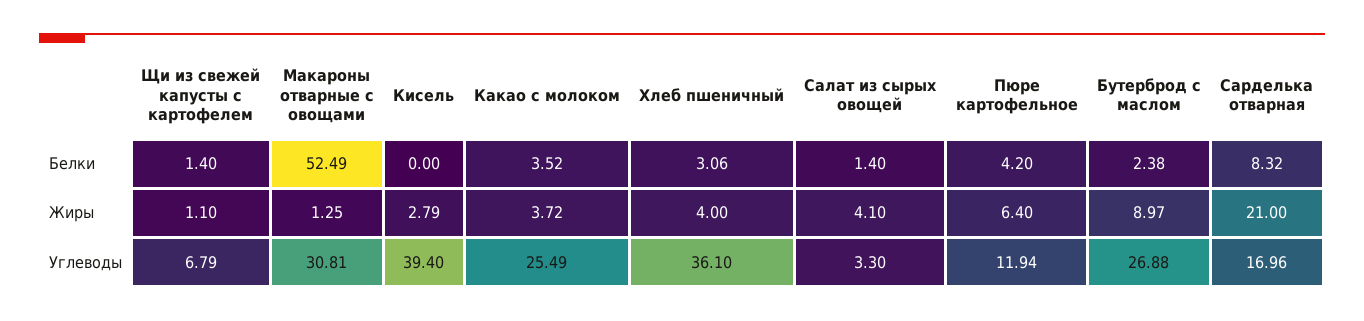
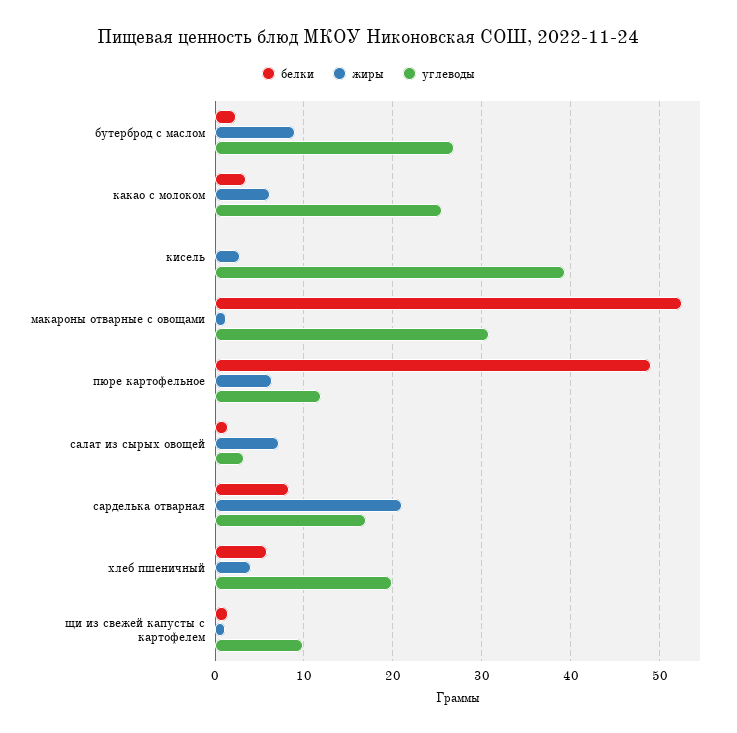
Белки, Хлеб пшеничный: 3.06 -> 6
Белки, Пюре картофельное: 4.2 -> 49
Жиры, Какао с молоком: 3.72 -> 6
Жиры, Салат из сырых овощей: 4.1 -> 7
Углеводы, Щи из свежей капусты с картофелем: 6.79 -> 10
Углеводы, Хлеб пшеничный: 36.1 -> 20

